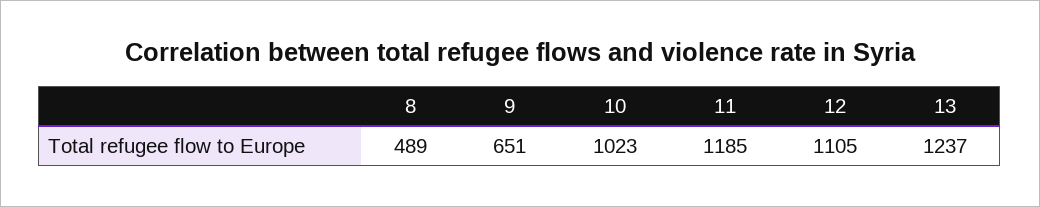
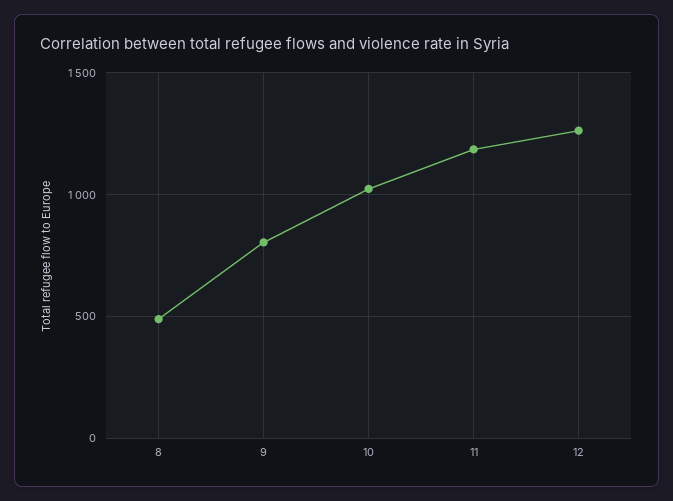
9: 651 -> 800
12: 1105 -> 1250
13: 1237 -> none

